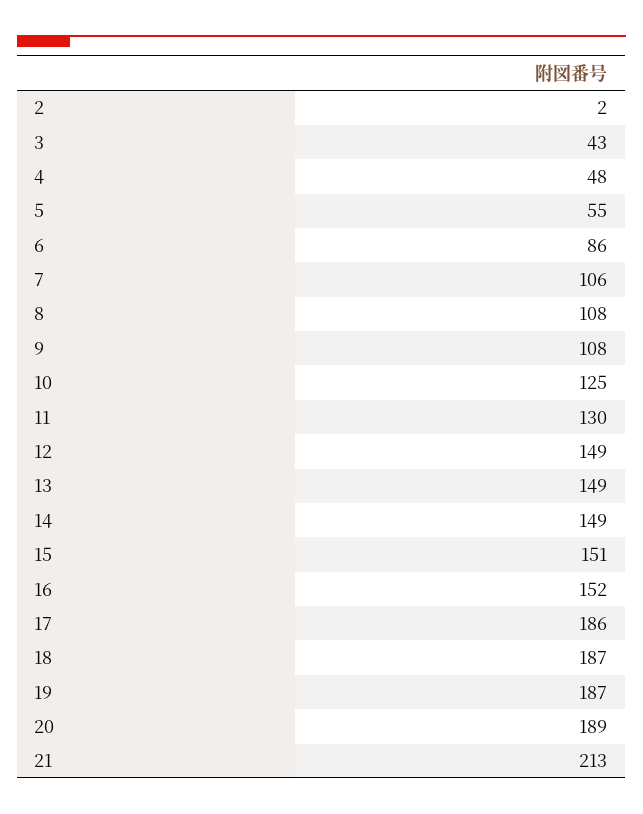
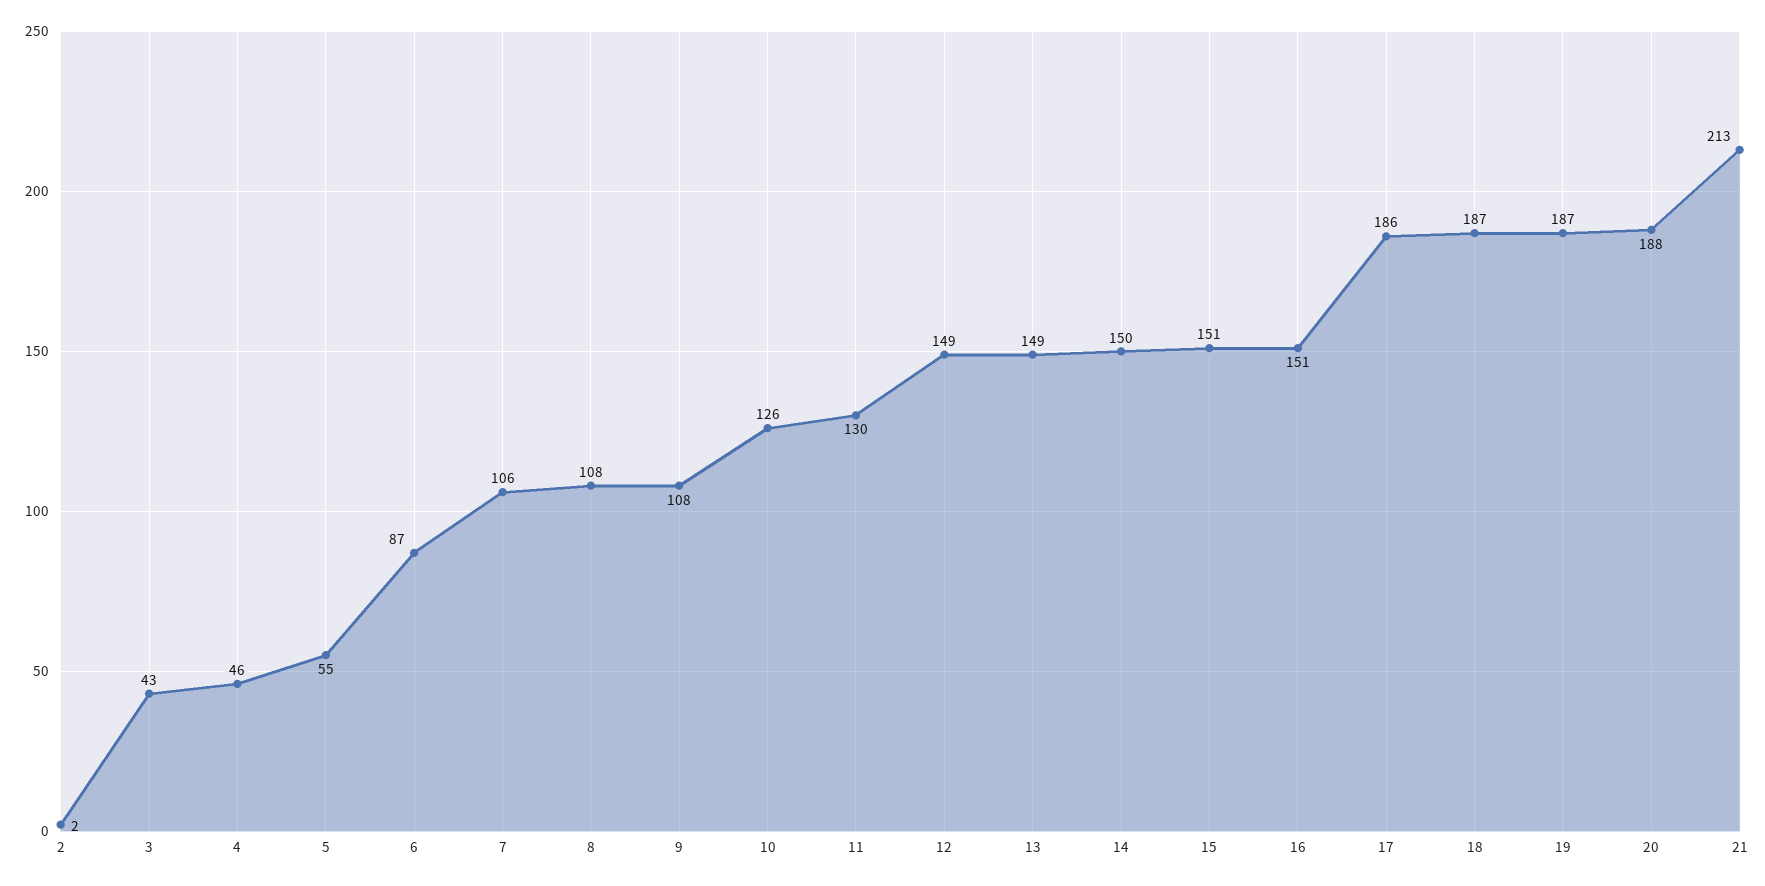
4: 48 -> 46
6: 86 -> 87
10: 125 -> 126
14: 149 -> 150
16: 152 -> 151
20: 189 -> 188

